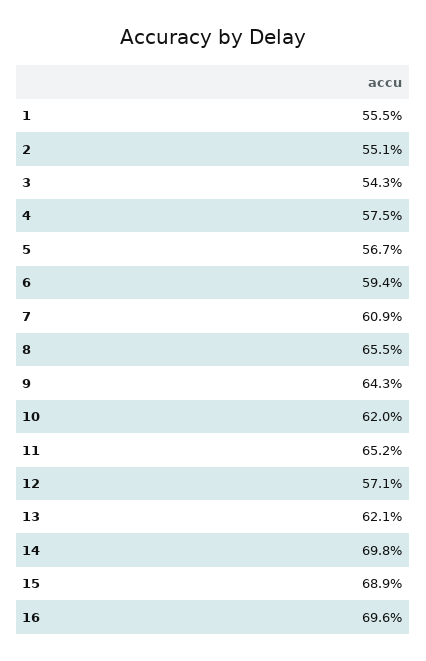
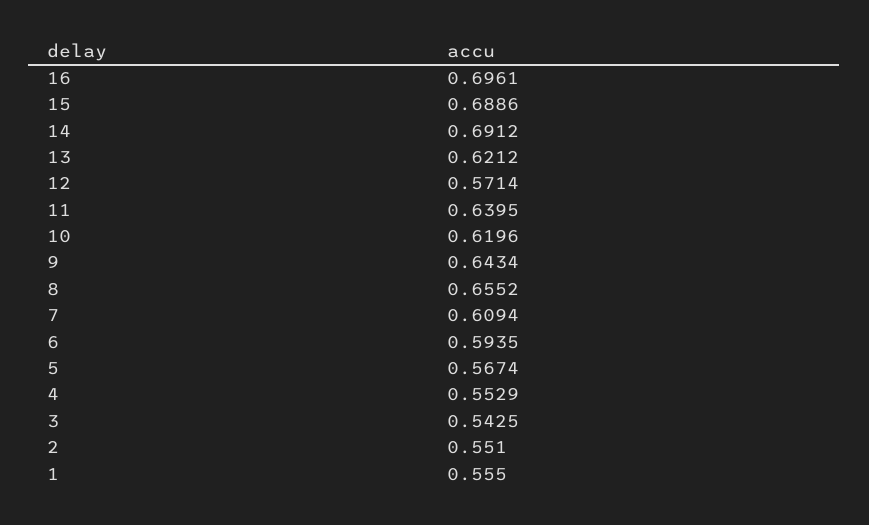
4: 0.575 -> 0.5529
11: 0.652 -> 0.6395
14: 0.698 -> 0.6912

